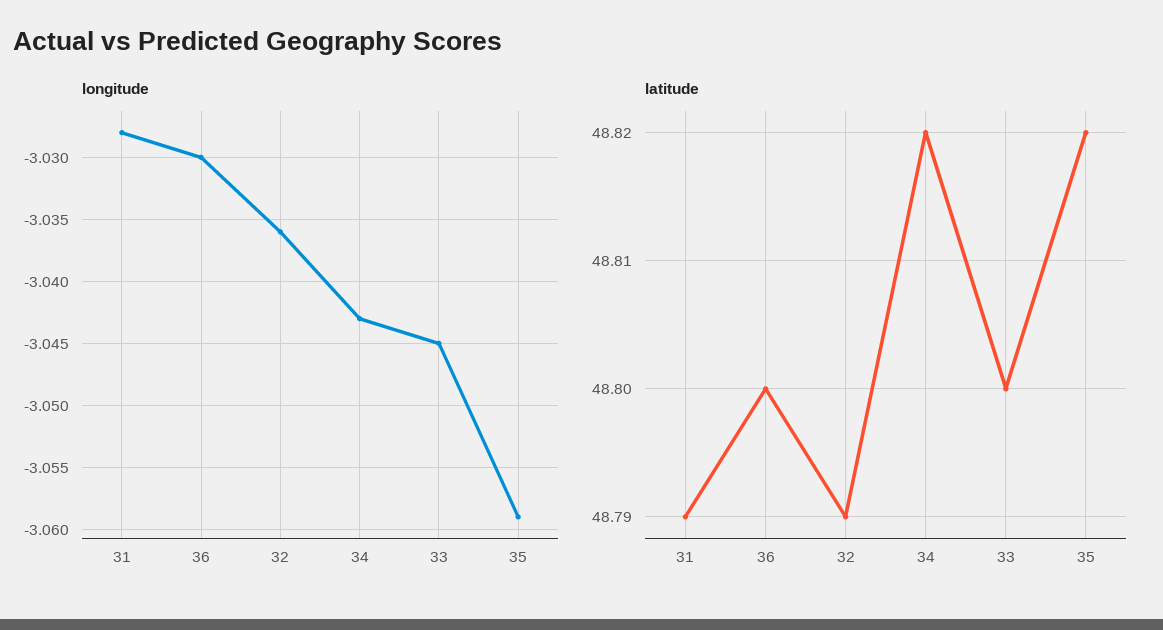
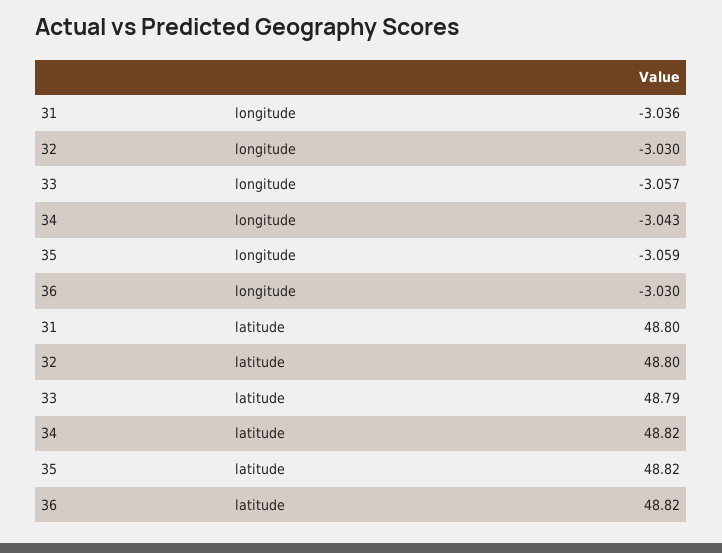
longitude, 31: -3.028 -> -3.036
longitude, 32: -3.036 -> -3.03
longitude, 33: -3.045 -> -3.057
latitude, 31: 48.79 -> 48.8
latitude, 36: 48.8 -> 48.82
latitude, 32: 48.79 -> 48.8
latitude, 33: 48.8 -> 48.79

